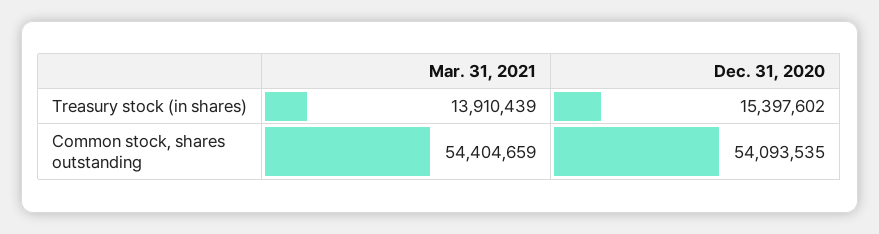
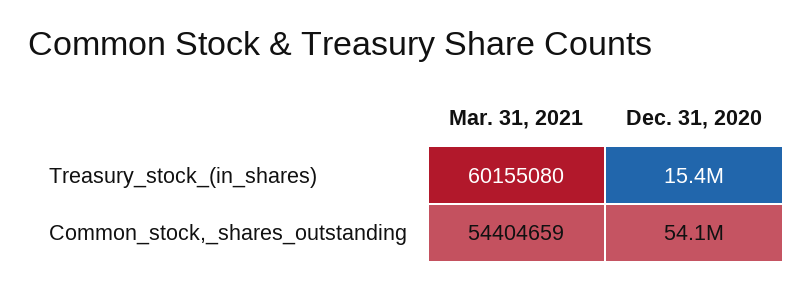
Mar. 31, 2021, Treasury stock (in shares): 13910439 -> 60155080

